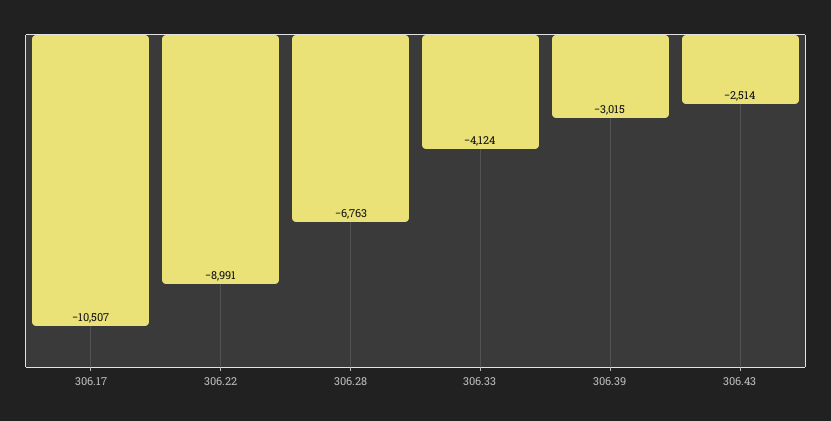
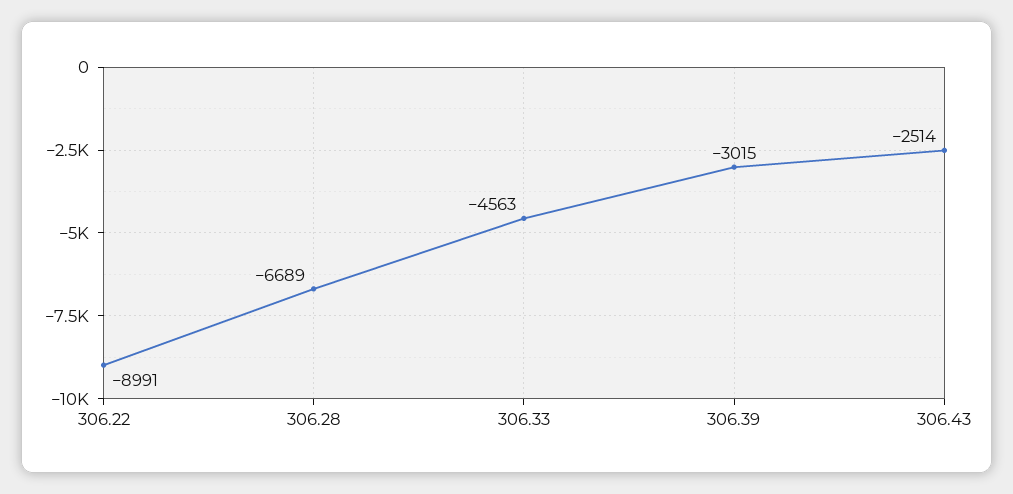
306.17: -10507 -> none
306.28: -6763 -> -6689
306.33: -4124 -> -4563

